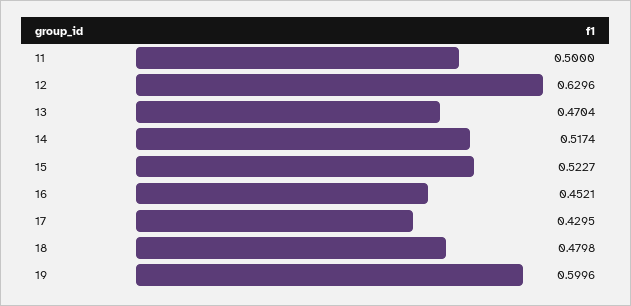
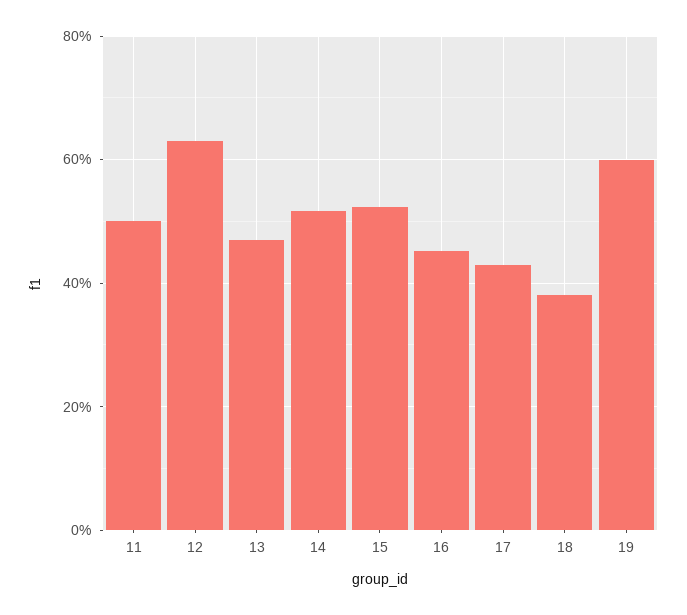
18: 0.4798 -> 0.38

